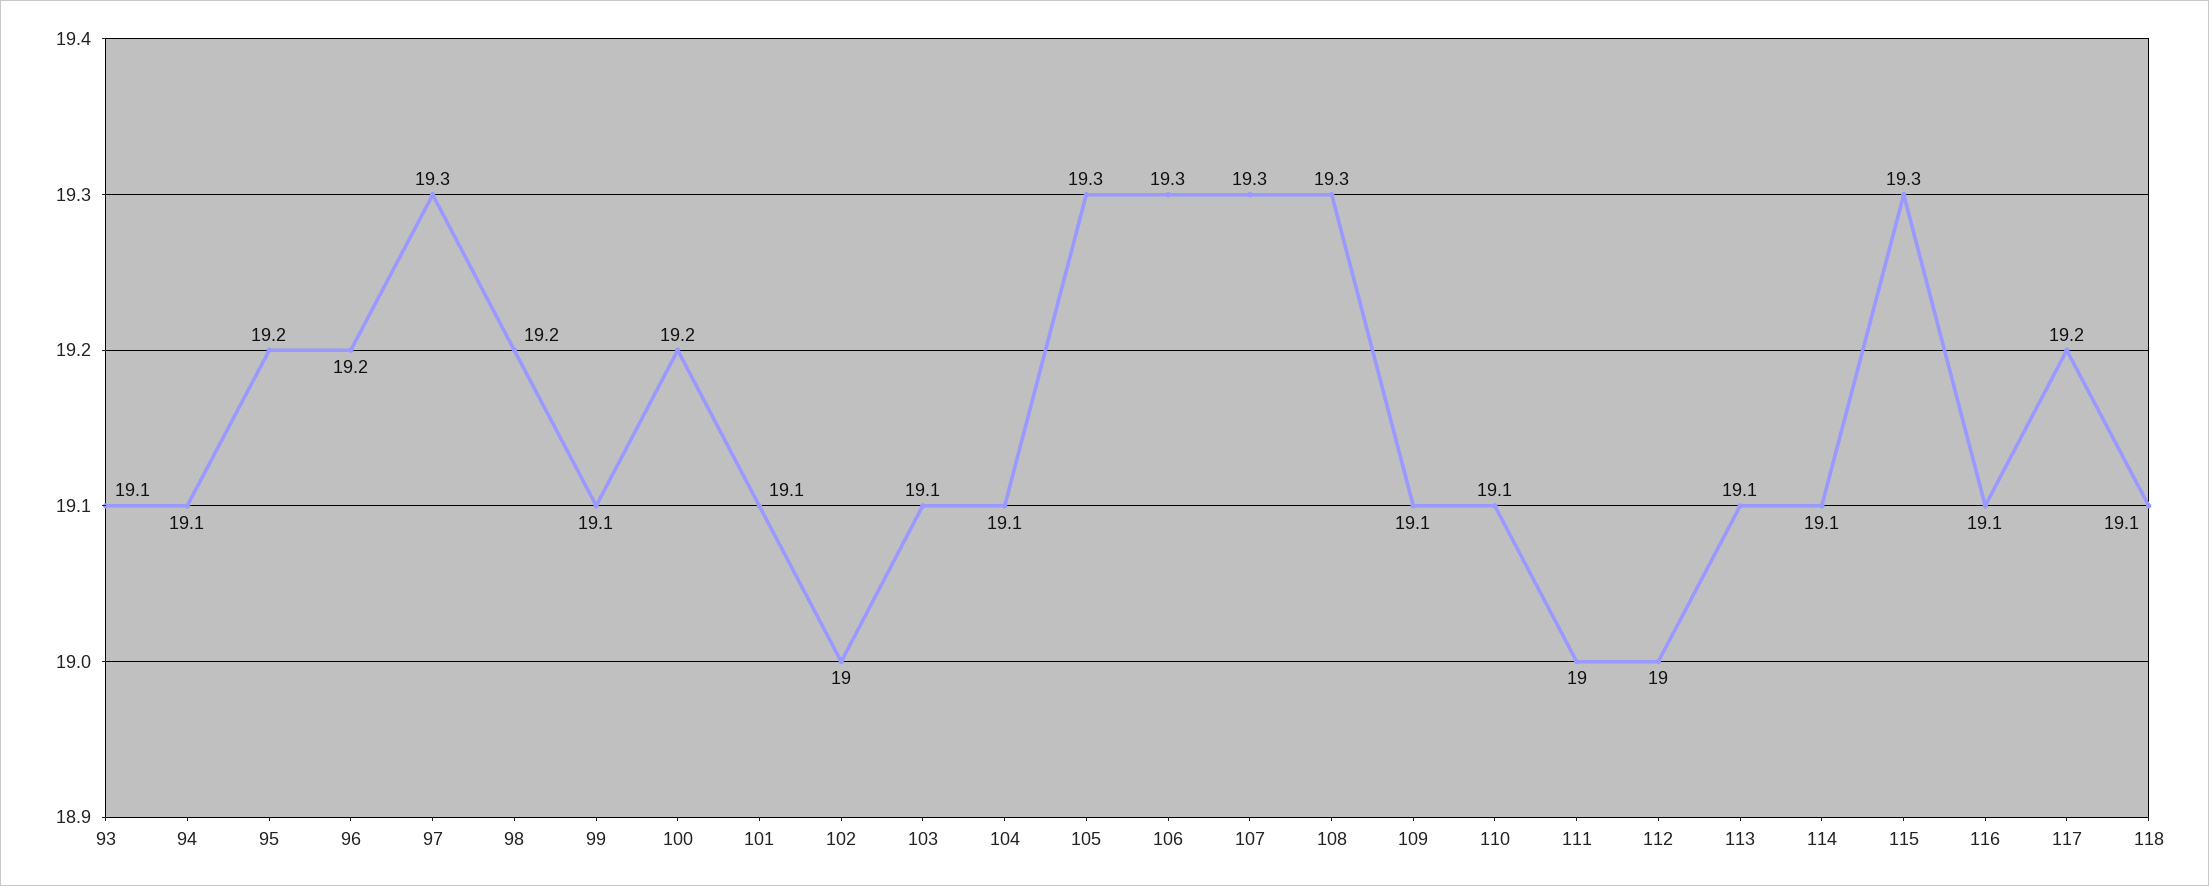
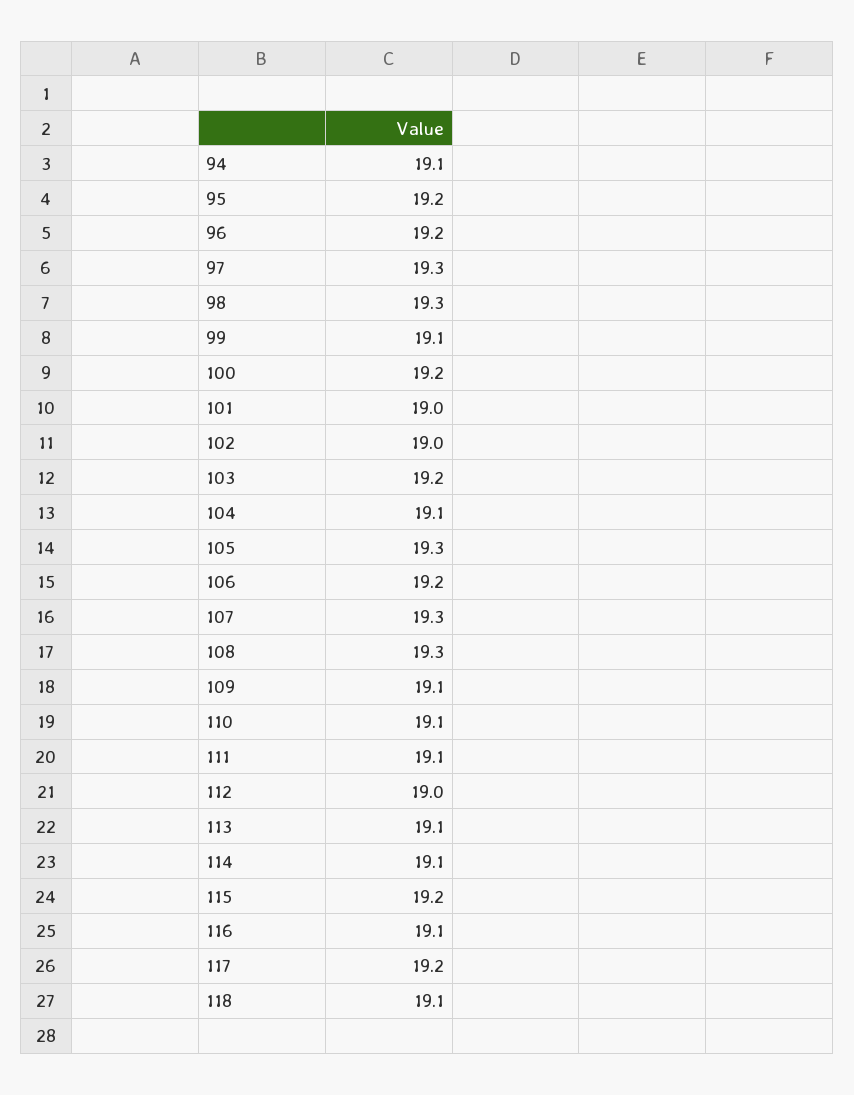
93: 19.1 -> none
98: 19.2 -> 19.3
101: 19.1 -> 19
103: 19.1 -> 19.2
106: 19.3 -> 19.2
111: 19 -> 19.1
115: 19.3 -> 19.2

